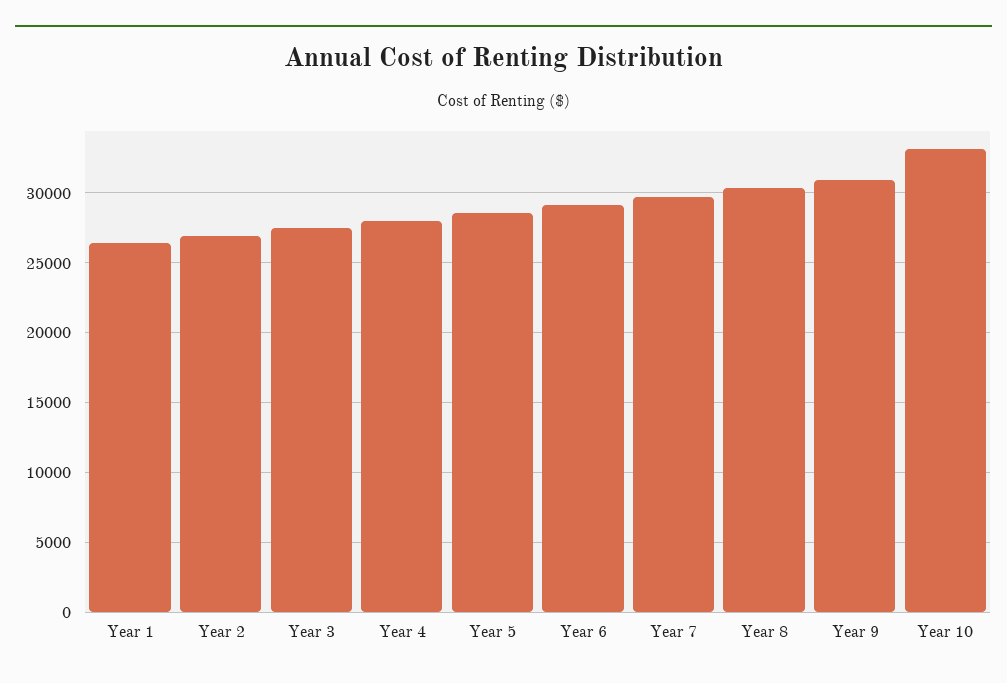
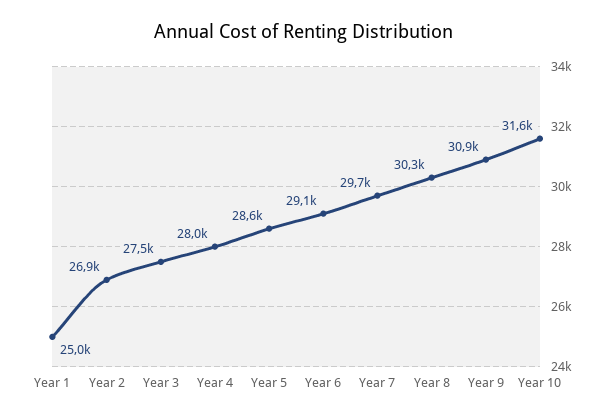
Year 1: 26500 -> 25000
Year 10: 33000 -> 31600

